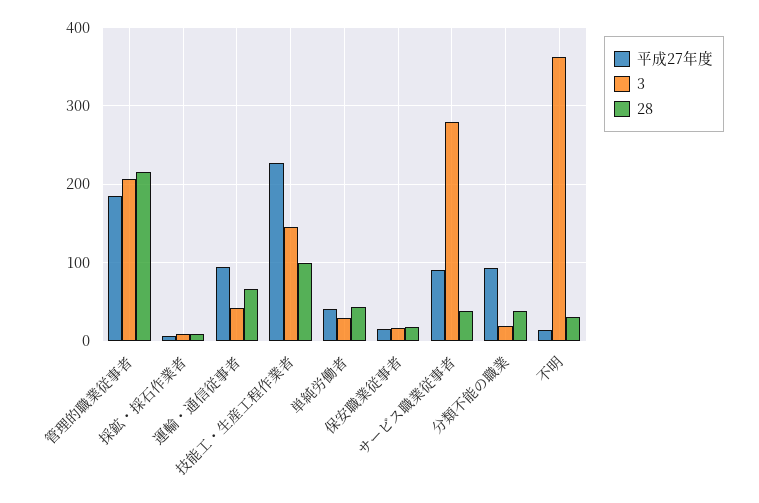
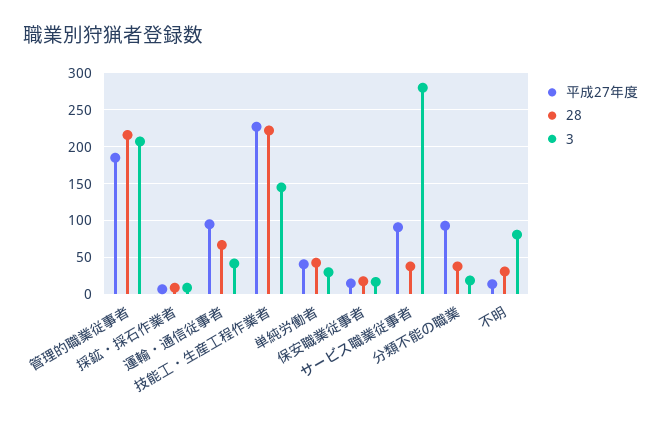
28, 技能工・生産工程作業者: 100 -> 220
3, 不明: 360 -> 80

